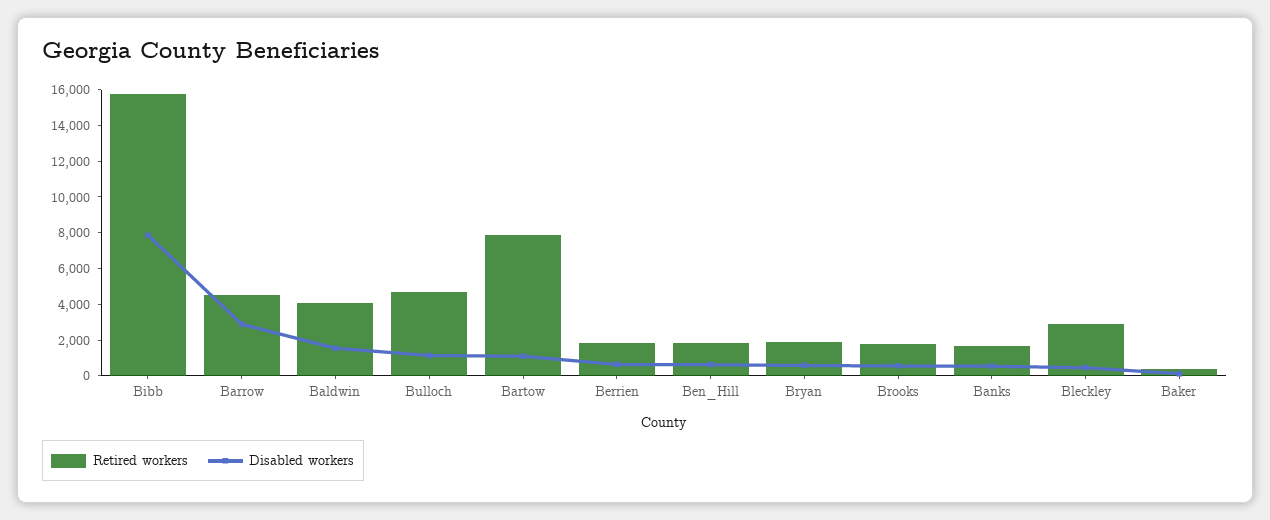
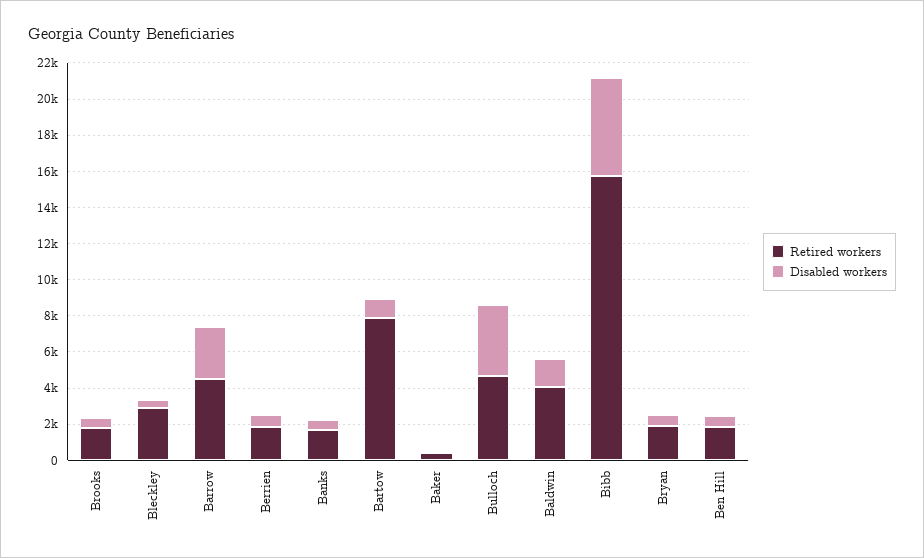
Disabled workers, Bibb: 8000 -> 5500
Disabled workers, Bulloch: 1000 -> 4000

